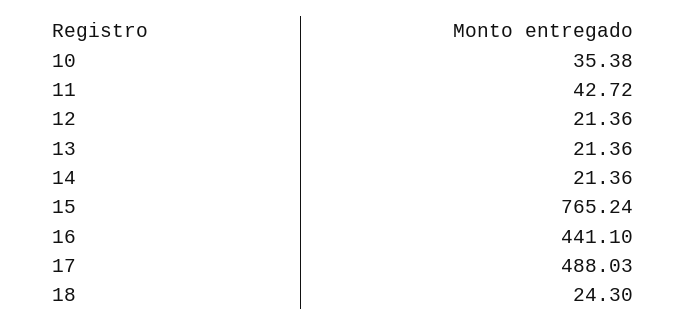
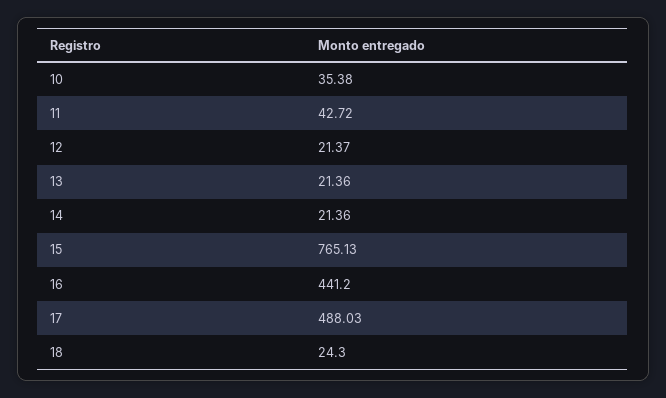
12: 21.36 -> 21.37
15: 765.24 -> 765.13
16: 441.1 -> 441.2

